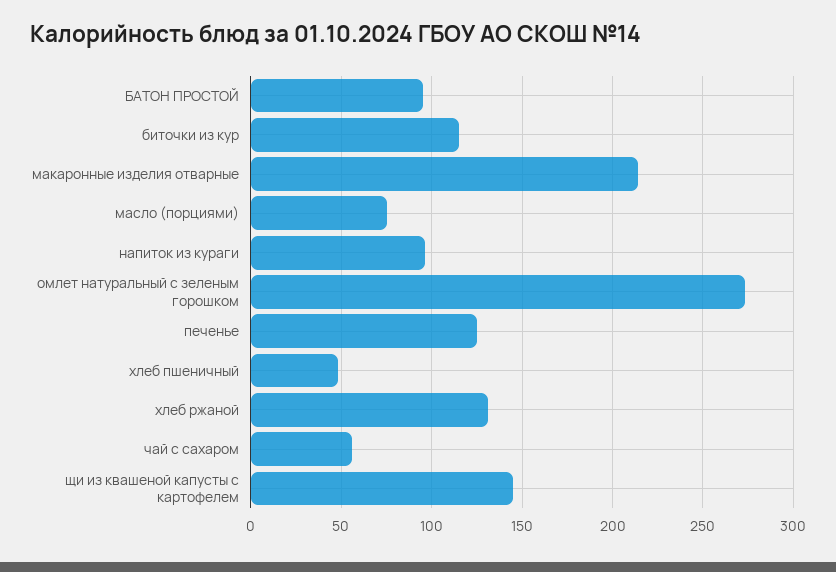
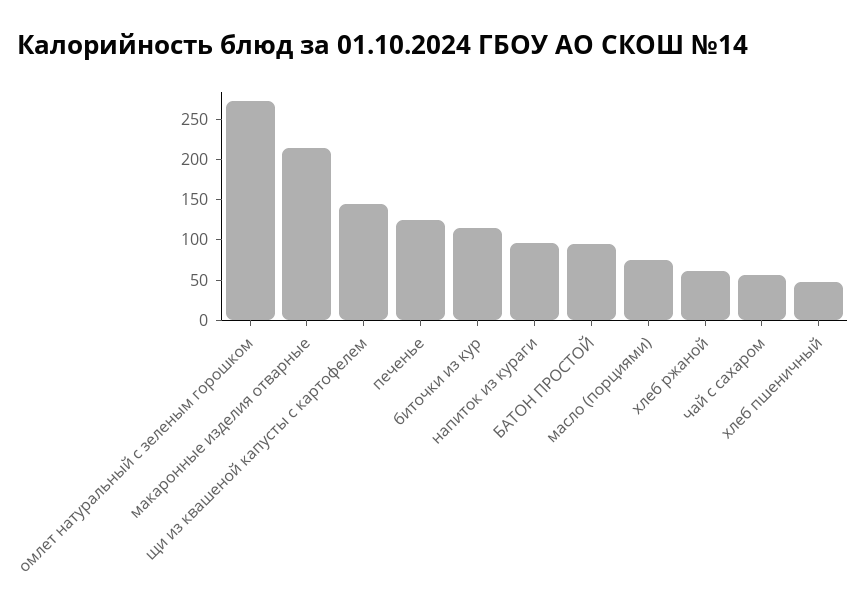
хлеб ржаной: 130 -> 60

